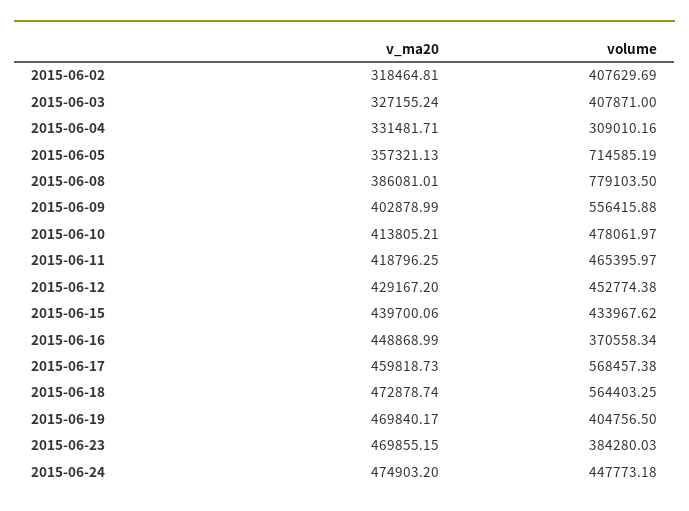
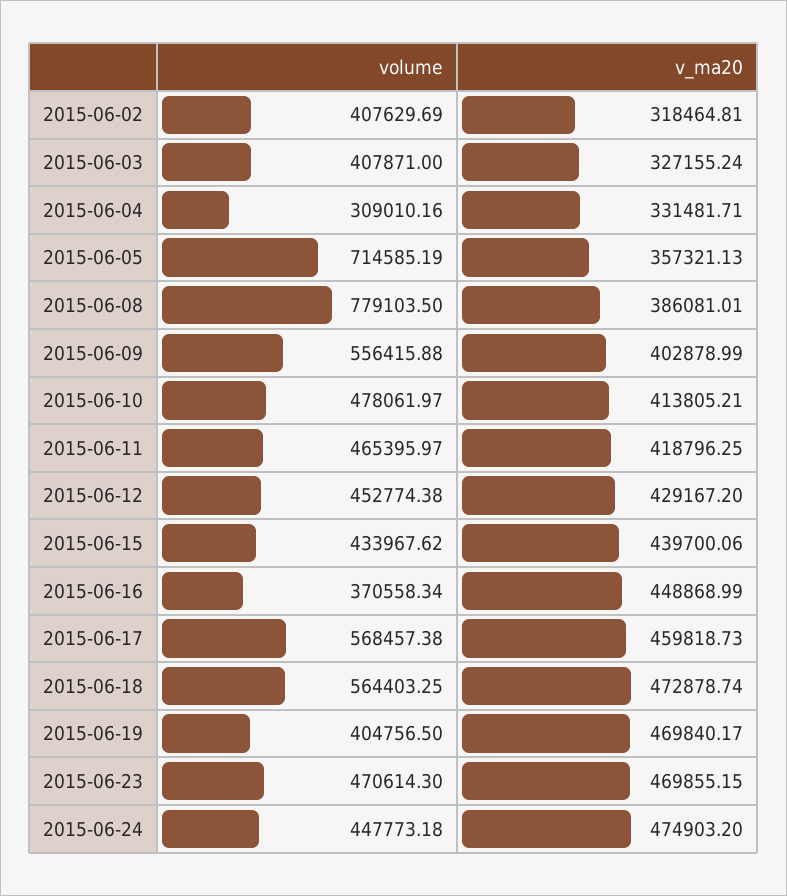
volume, 2015-06-23: 384280.03 -> 470614.3

